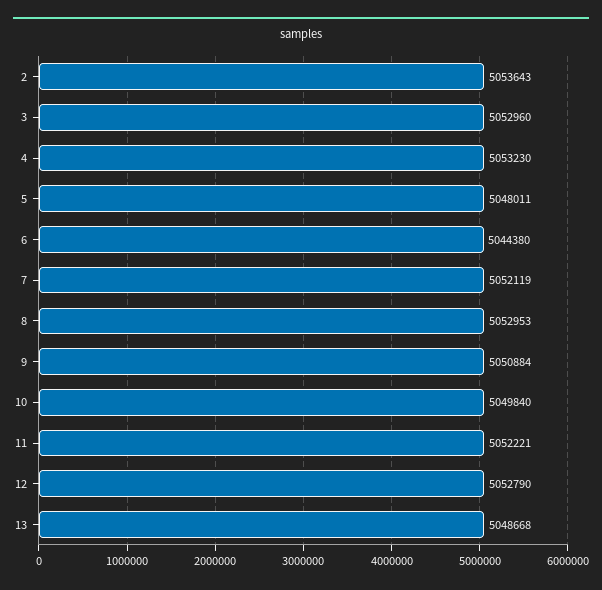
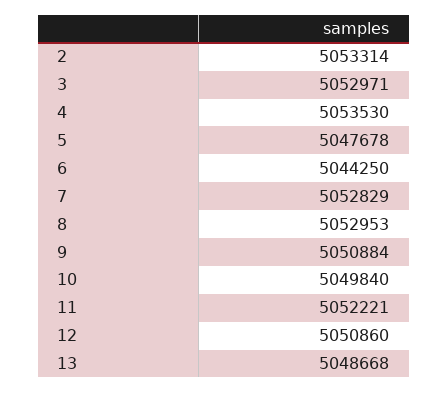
2: 5053643 -> 5053314
3: 5052960 -> 5052971
4: 5053230 -> 5053530
5: 5048011 -> 5047678
6: 5044380 -> 5044250
7: 5052119 -> 5052829
12: 5052790 -> 5050860

